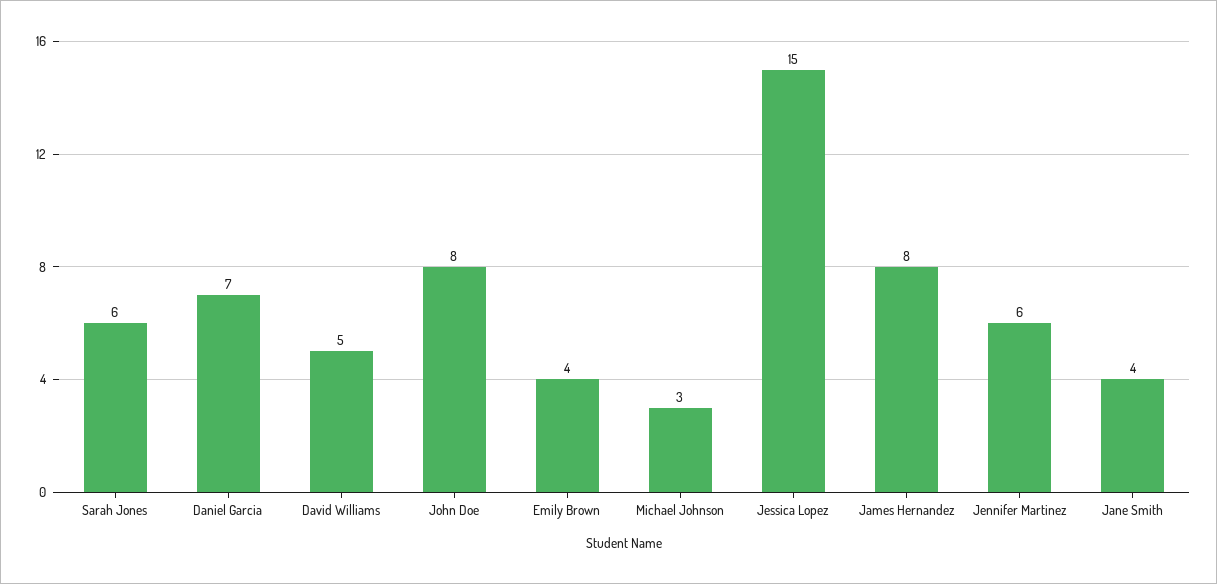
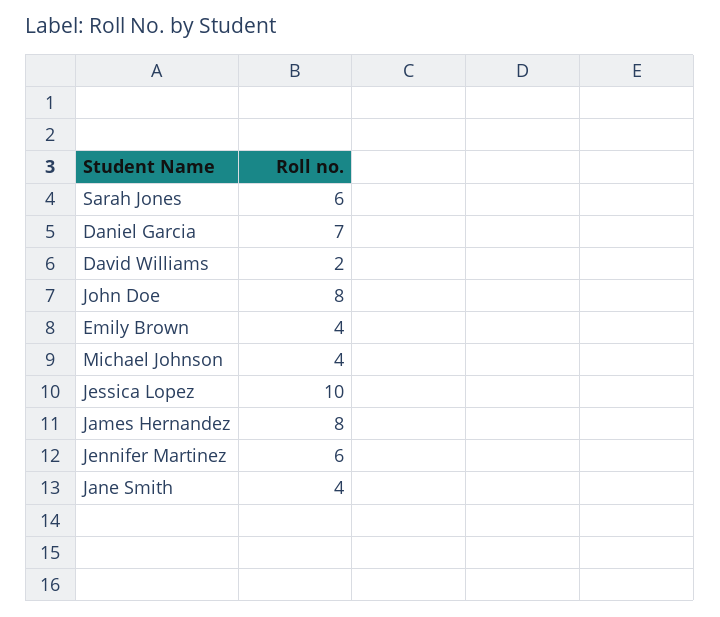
David Williams: 5 -> 2
Michael Johnson: 3 -> 4
Jessica Lopez: 15 -> 10

